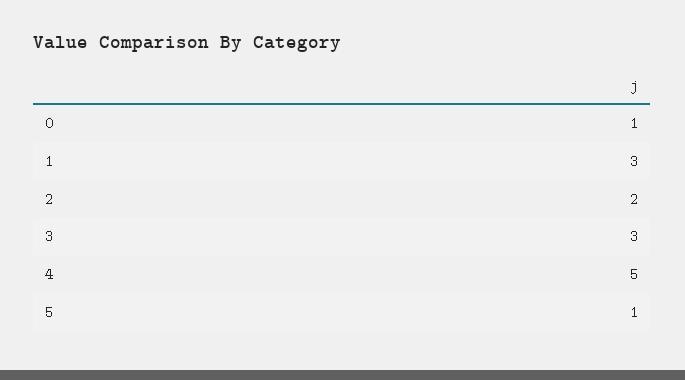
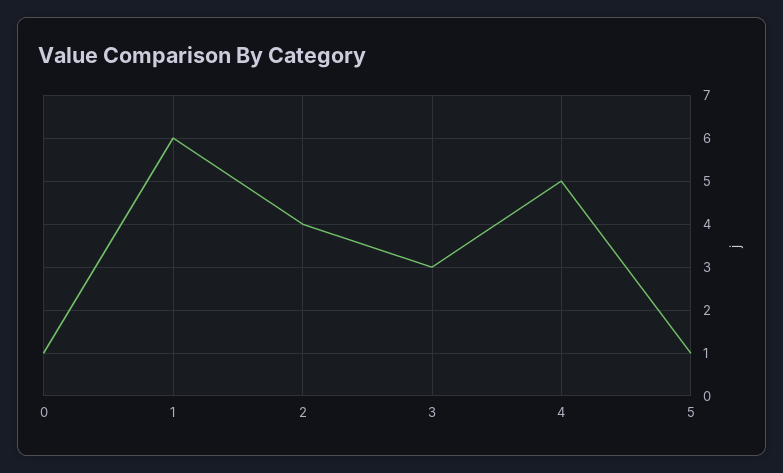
1: 3 -> 6
2: 2 -> 4

